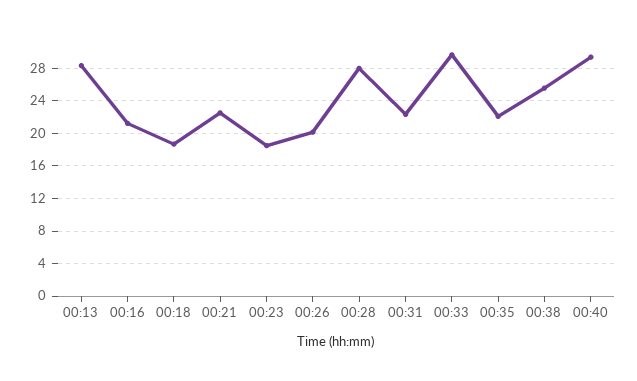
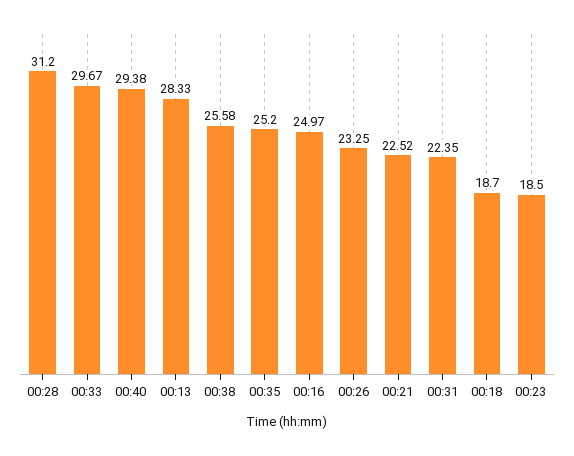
00:16: 21 -> 24.97
00:26: 20 -> 23.25
00:28: 28 -> 31.2
00:35: 22 -> 25.2

